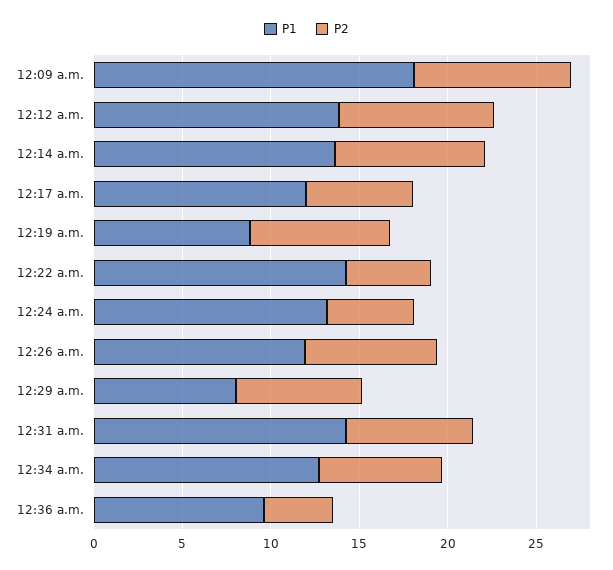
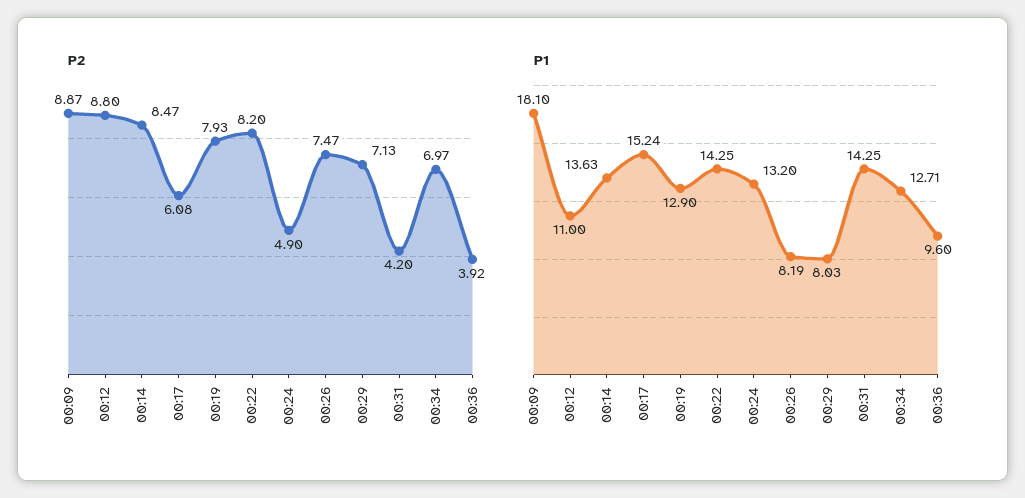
P1, 12:12 a.m.: 14 -> 11
P1, 12:17 a.m.: 12 -> 15.24
P1, 12:19 a.m.: 9 -> 12.9
P2, 12:22 a.m.: 5 -> 8.2
P1, 12:26 a.m.: 12 -> 8.19
P2, 12:31 a.m.: 7 -> 4.2

